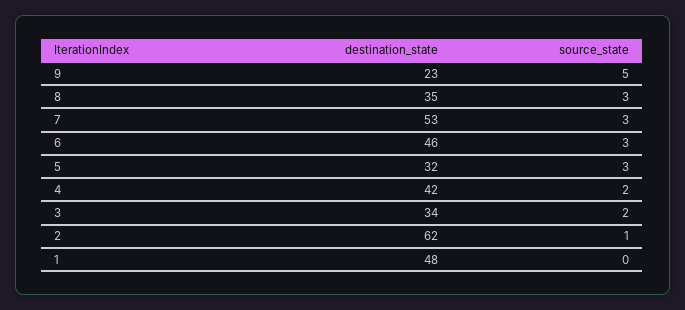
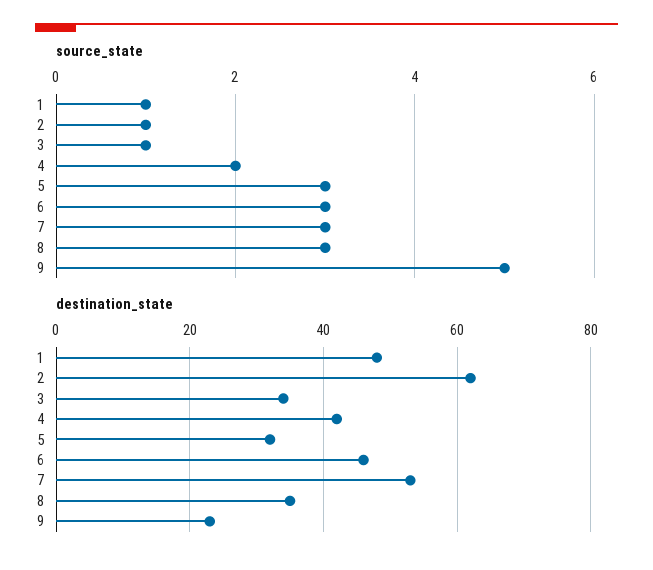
source_state, 3: 2 -> 1
source_state, 1: 0 -> 1

